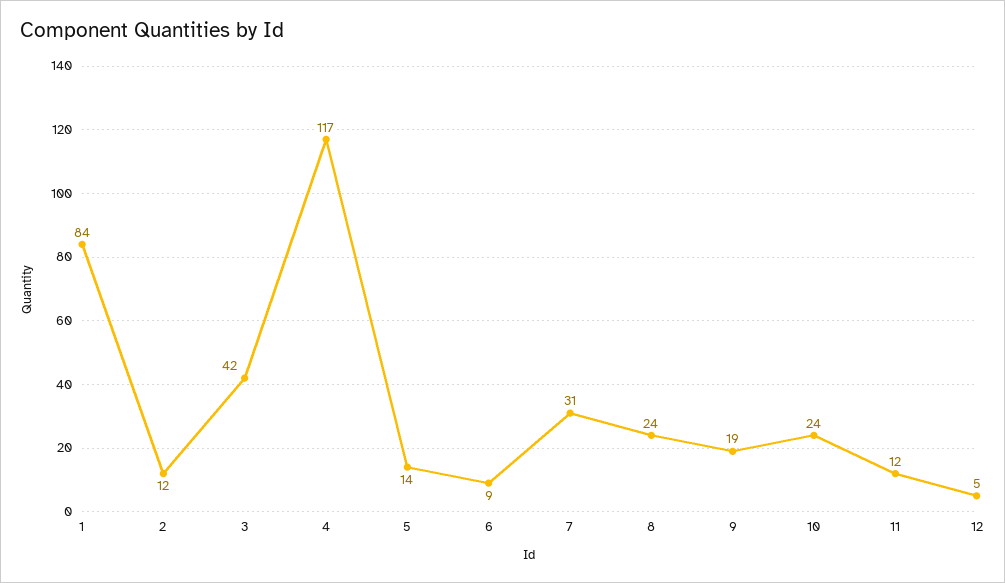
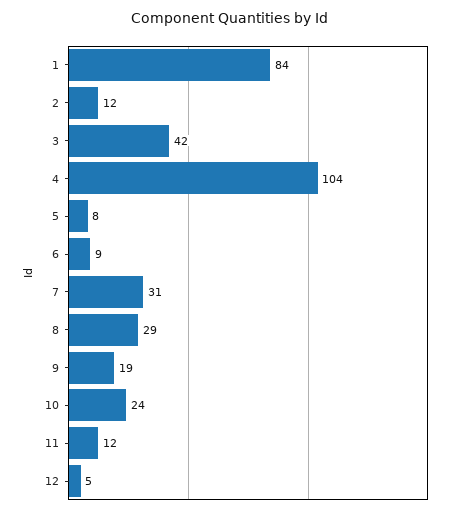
4: 117 -> 104
5: 14 -> 8
8: 24 -> 29

